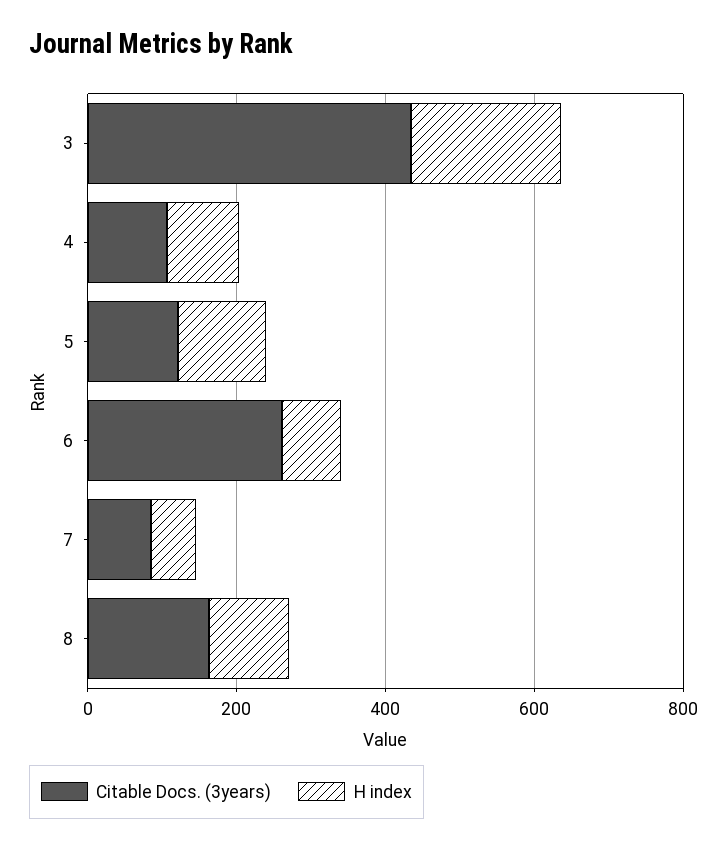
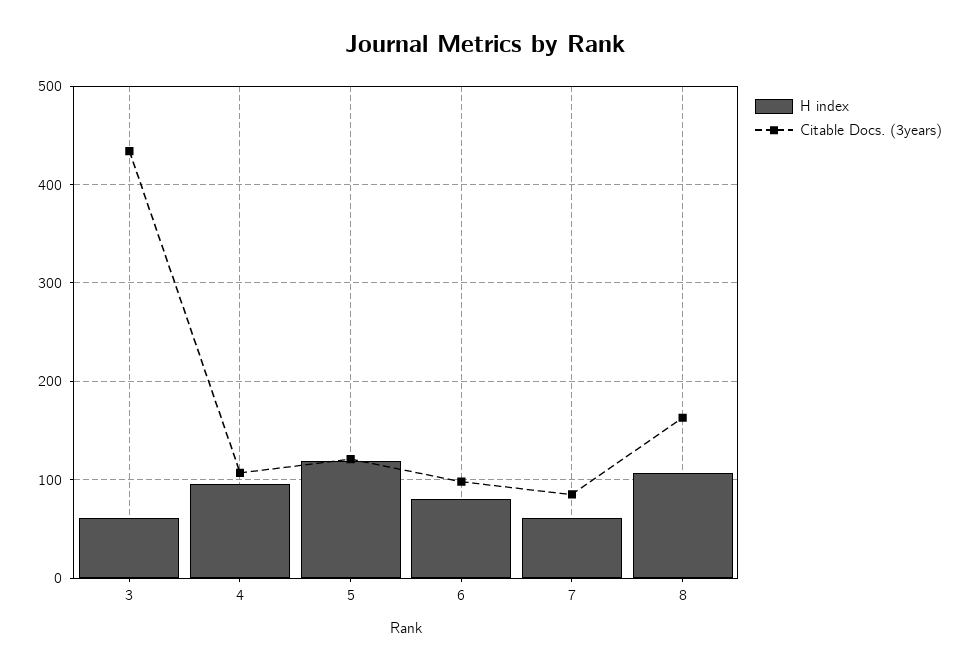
H index, 3: 200 -> 60
Citable Docs. (3years), 6: 250 -> 100

